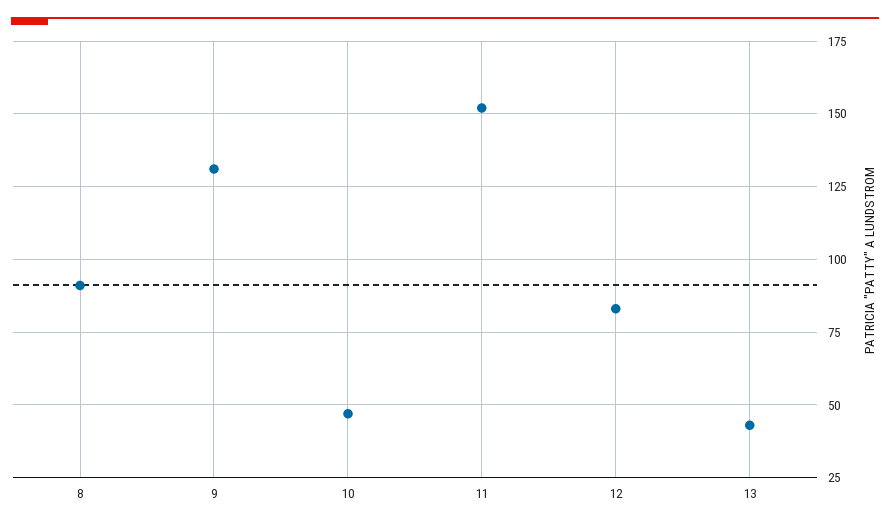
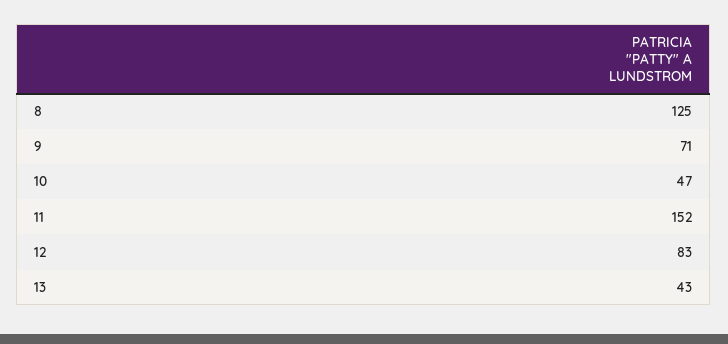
8: 90 -> 125
9: 130 -> 71

